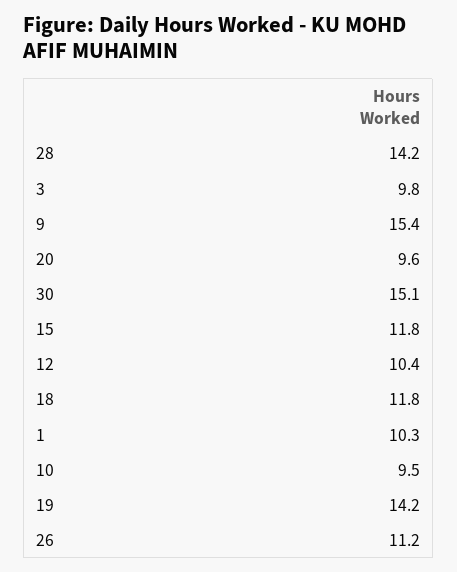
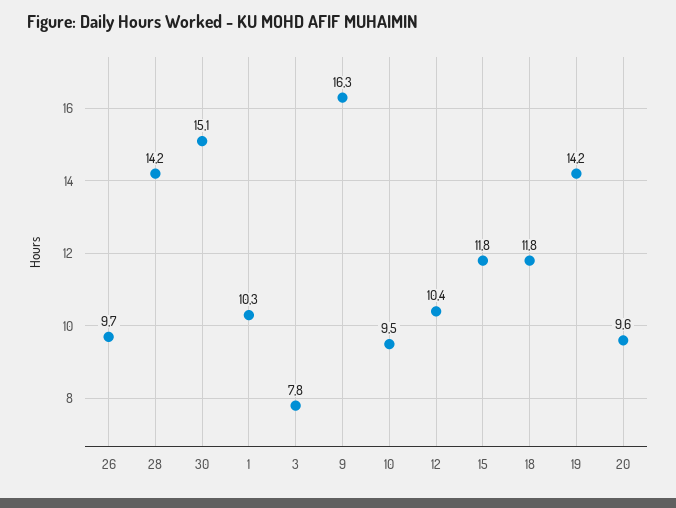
3: 9.8 -> 7.8
9: 15.4 -> 16.3
26: 11.2 -> 9.7

